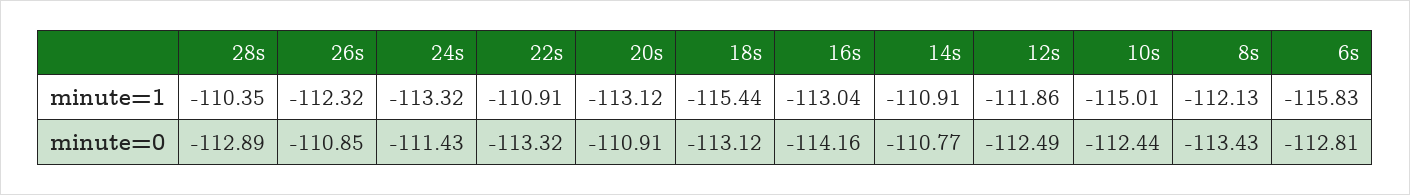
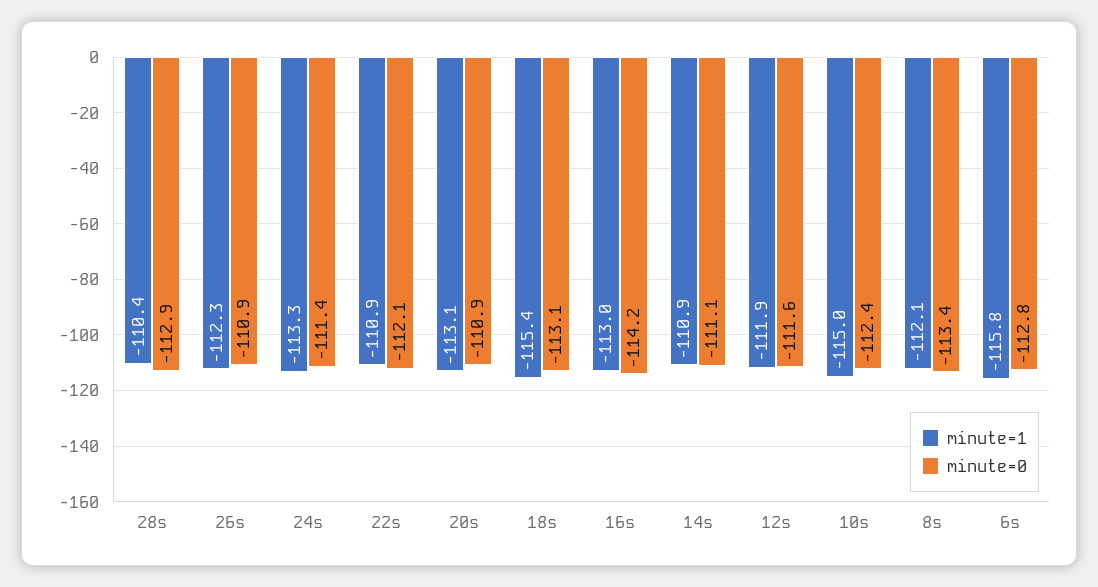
minute=0, 22s: -113.32 -> -112.1
minute=0, 14s: -110.77 -> -111.1
minute=0, 12s: -112.49 -> -111.6

